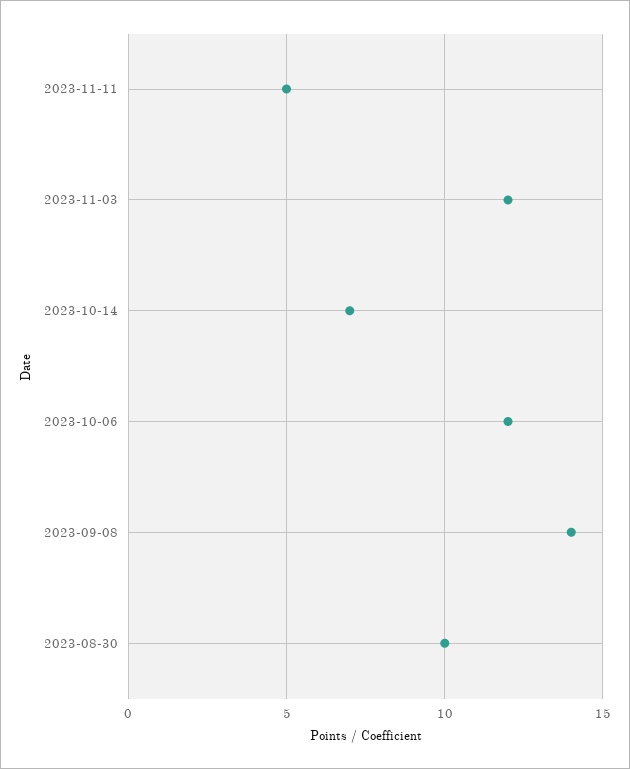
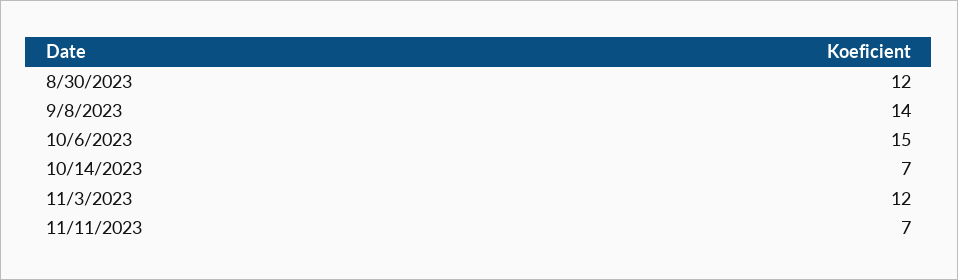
2023-11-11: 5 -> 7
2023-10-06: 12 -> 15
2023-08-30: 10 -> 12

